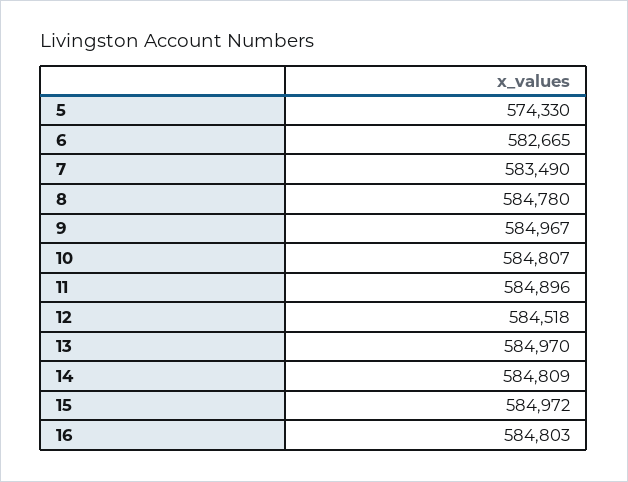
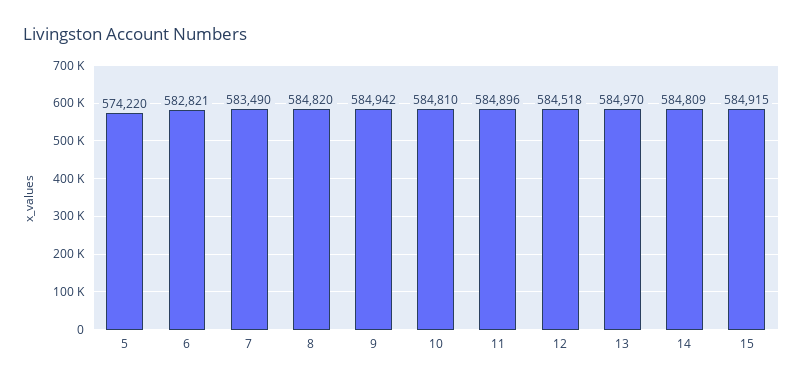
5: 574330 -> 574220
6: 582665 -> 582821
8: 584780 -> 584820
9: 584967 -> 584942
10: 584807 -> 584810
15: 584972 -> 584915
16: 584803 -> none

